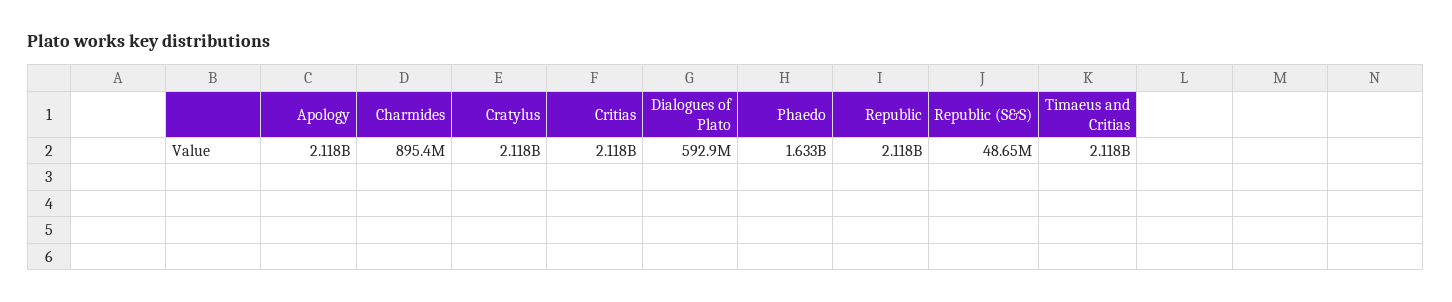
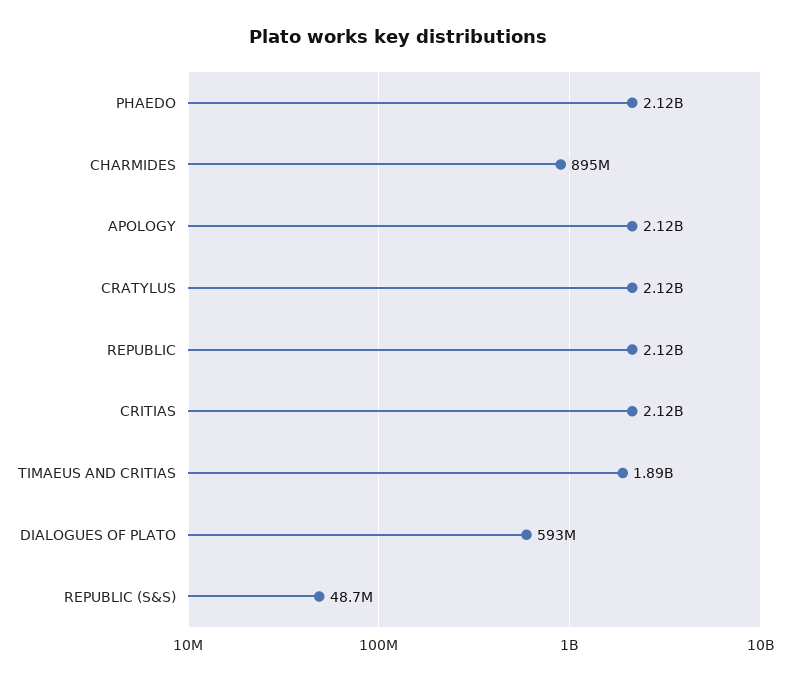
Phaedo: 1633000000 -> 2120000000
Timaeus and Critias: 2118000000 -> 1890000000

